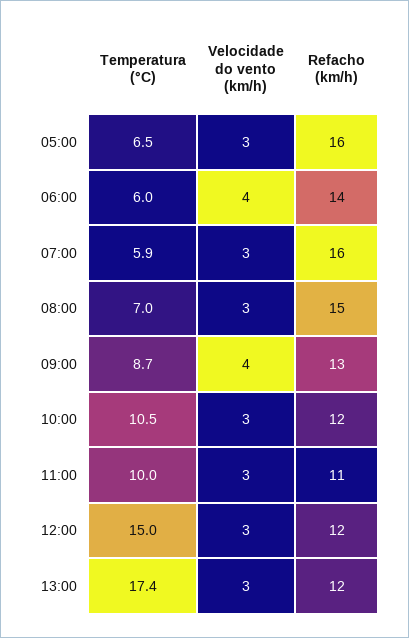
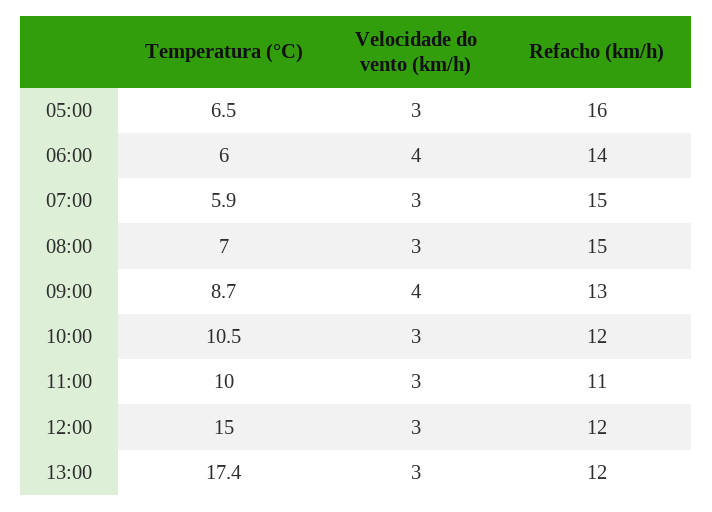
Refacho (km/h), 07:00: 16 -> 15

